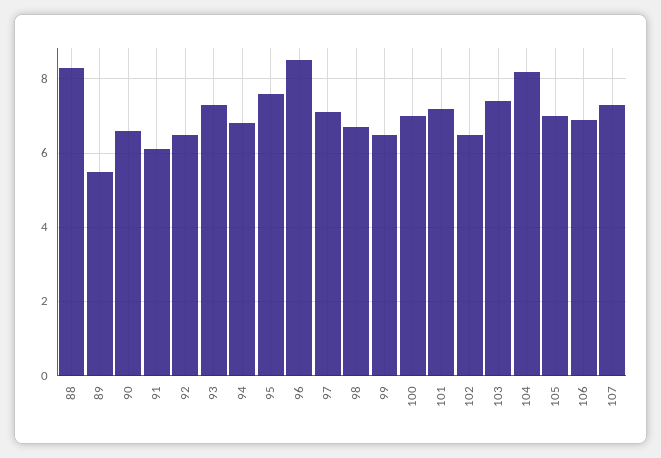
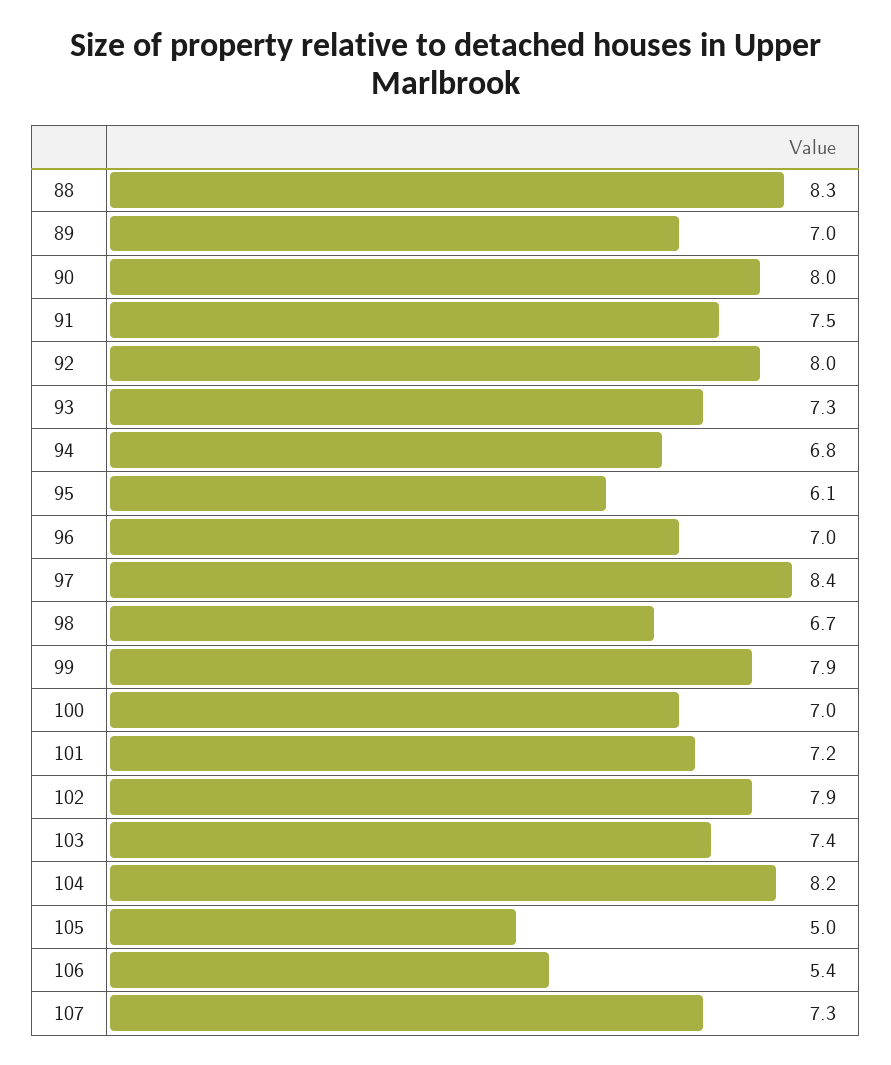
89: 5.5 -> 7
90: 6.5 -> 8
91: 6 -> 7.5
92: 6.5 -> 8
95: 7.5 -> 6.1
96: 8.5 -> 7
97: 7 -> 8.4
99: 6.5 -> 7.9
102: 6.5 -> 7.9
105: 7 -> 5
106: 7 -> 5.4

